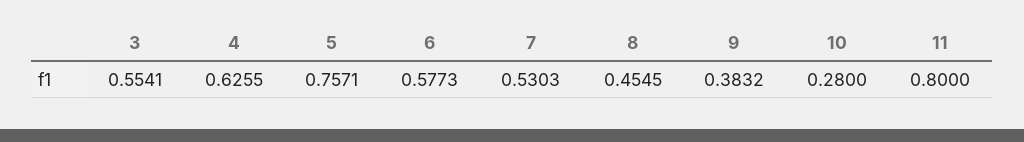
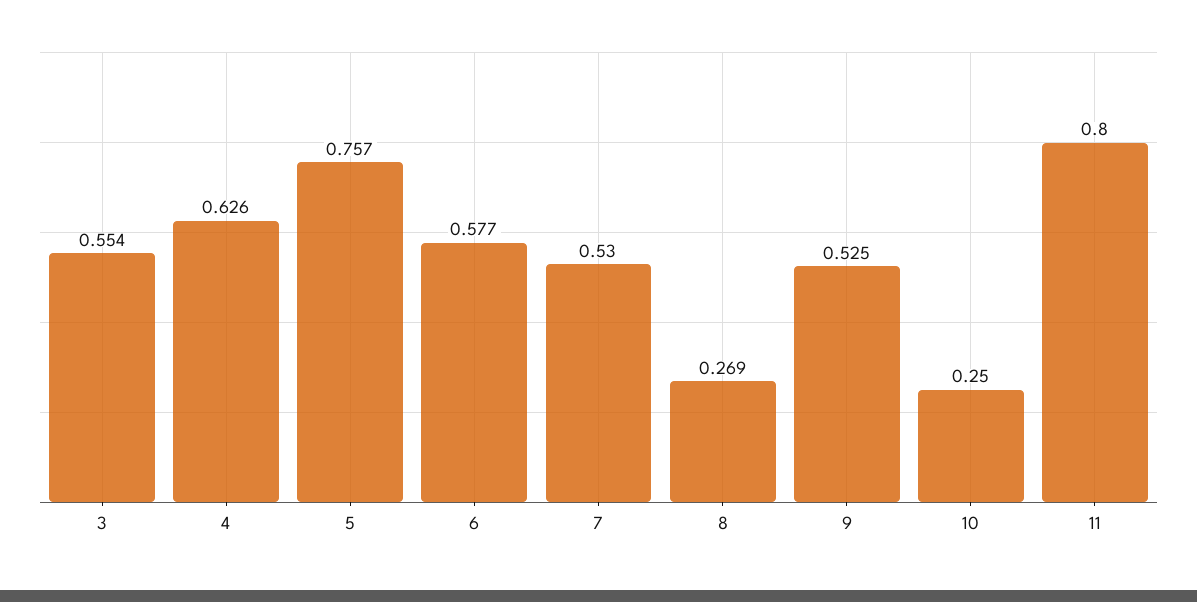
8: 0.4545 -> 0.269
9: 0.3832 -> 0.525
10: 0.28 -> 0.25

